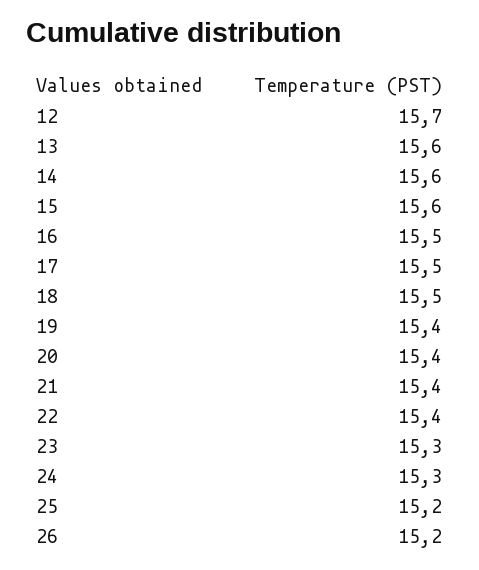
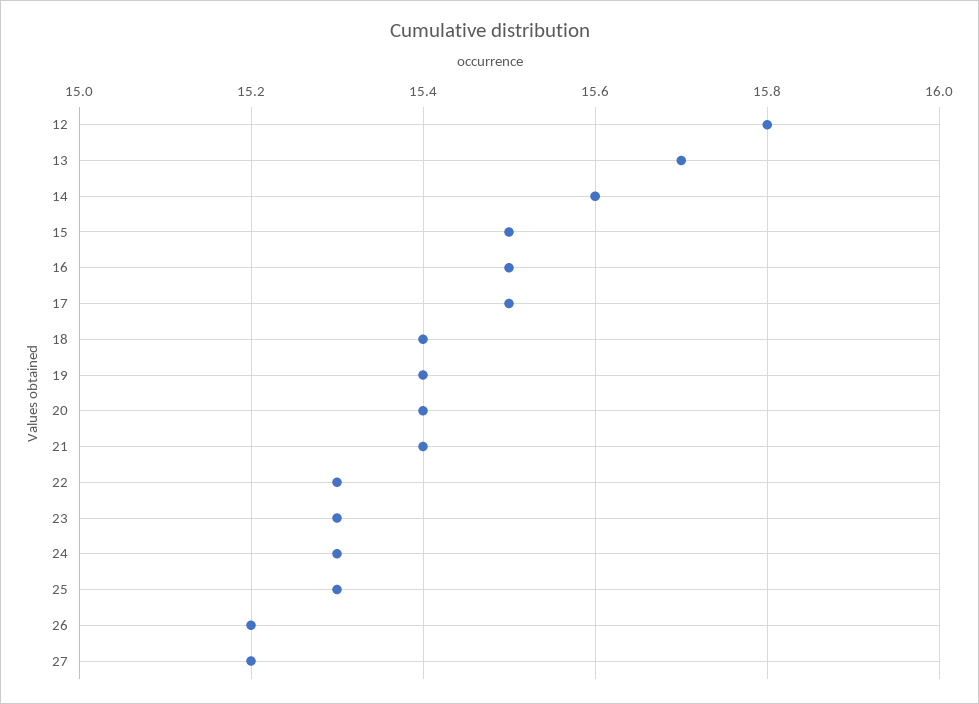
12: 15.7 -> 15.8
13: 15.6 -> 15.7
15: 15.6 -> 15.5
18: 15.5 -> 15.4
22: 15.4 -> 15.3
25: 15.2 -> 15.3
27: none -> 15.2

